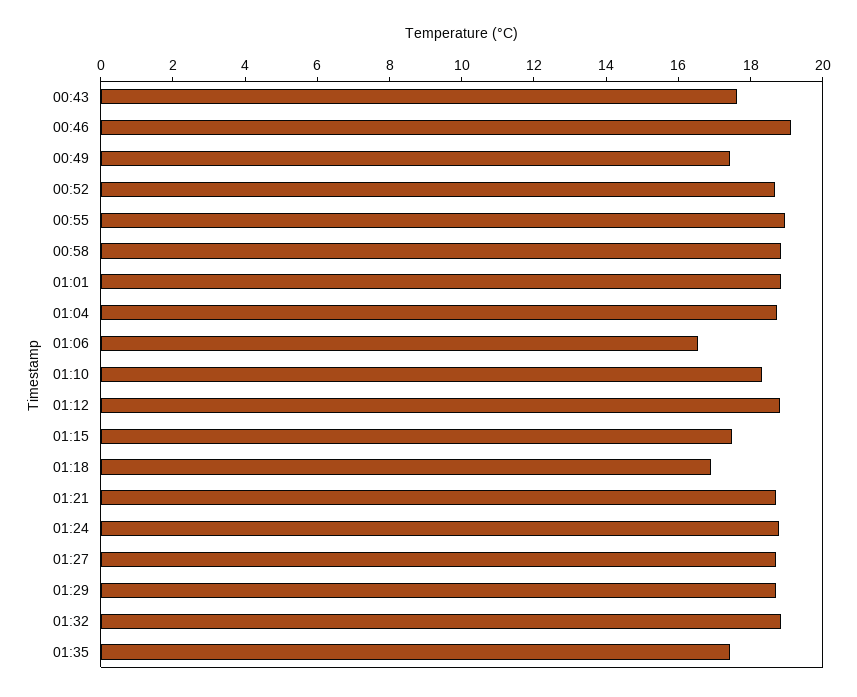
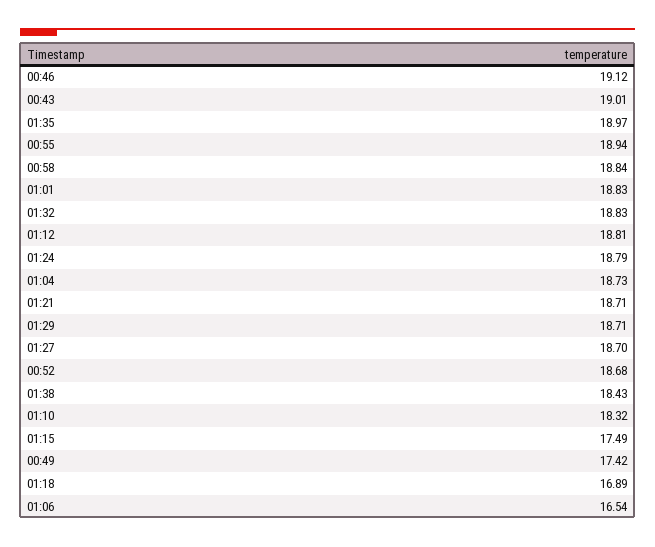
00:43: 17.5 -> 19.01
01:35: 17.5 -> 18.97
01:38: none -> 18.43

